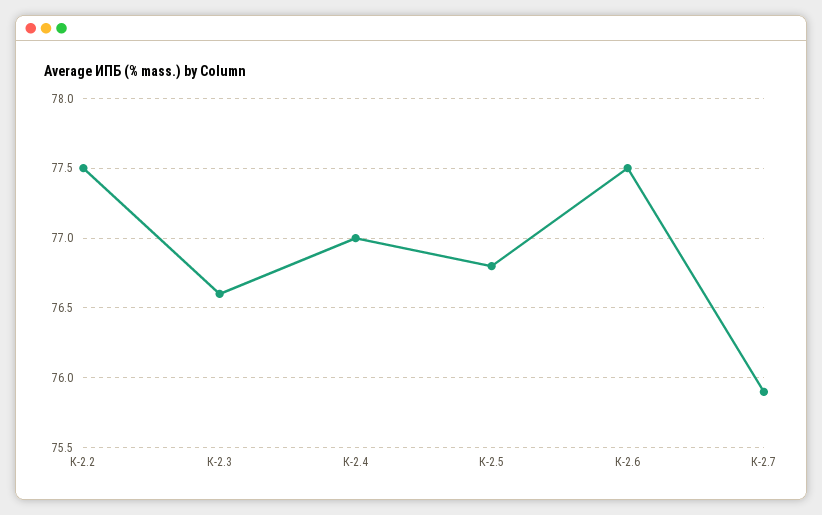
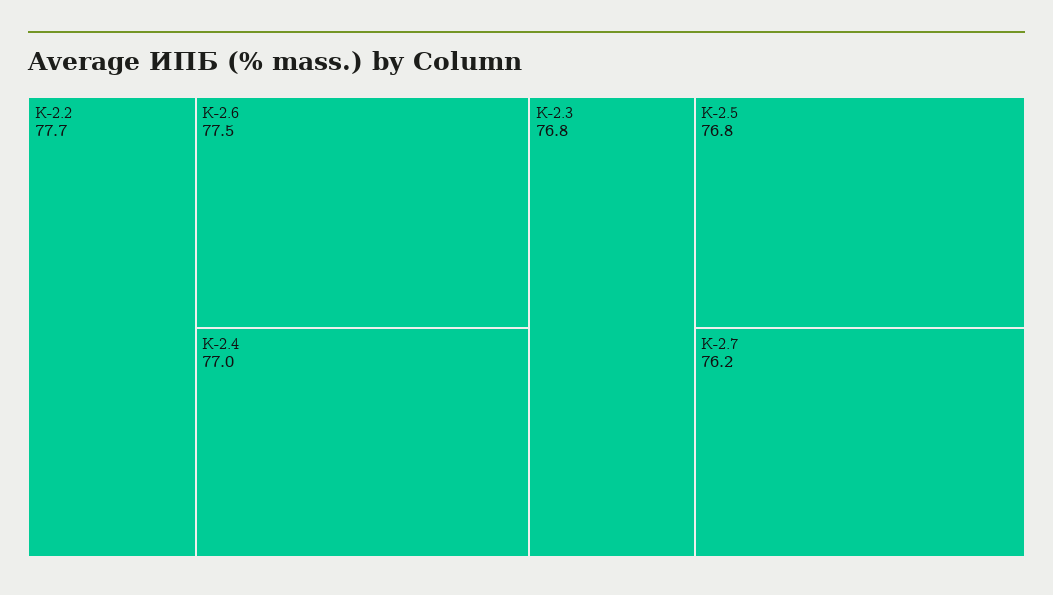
К-2.2: 77.5 -> 77.7
К-2.3: 76.6 -> 76.8
К-2.7: 75.9 -> 76.2

